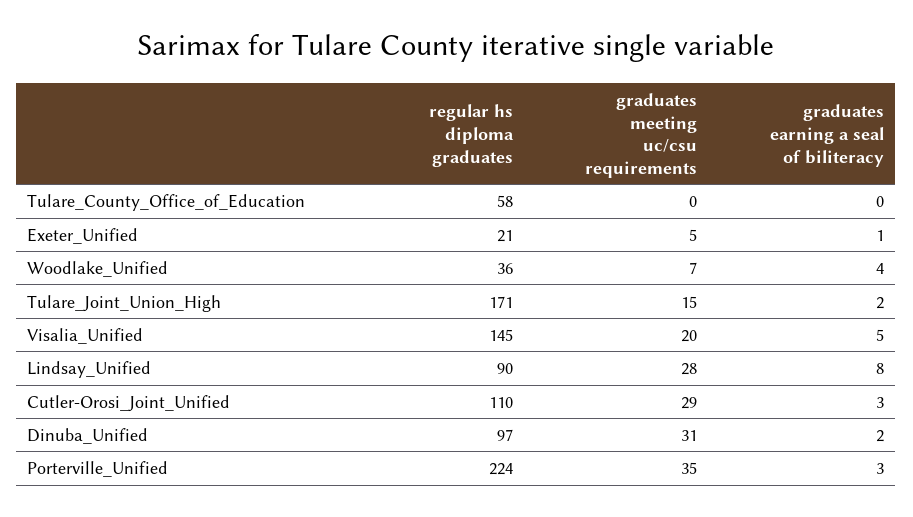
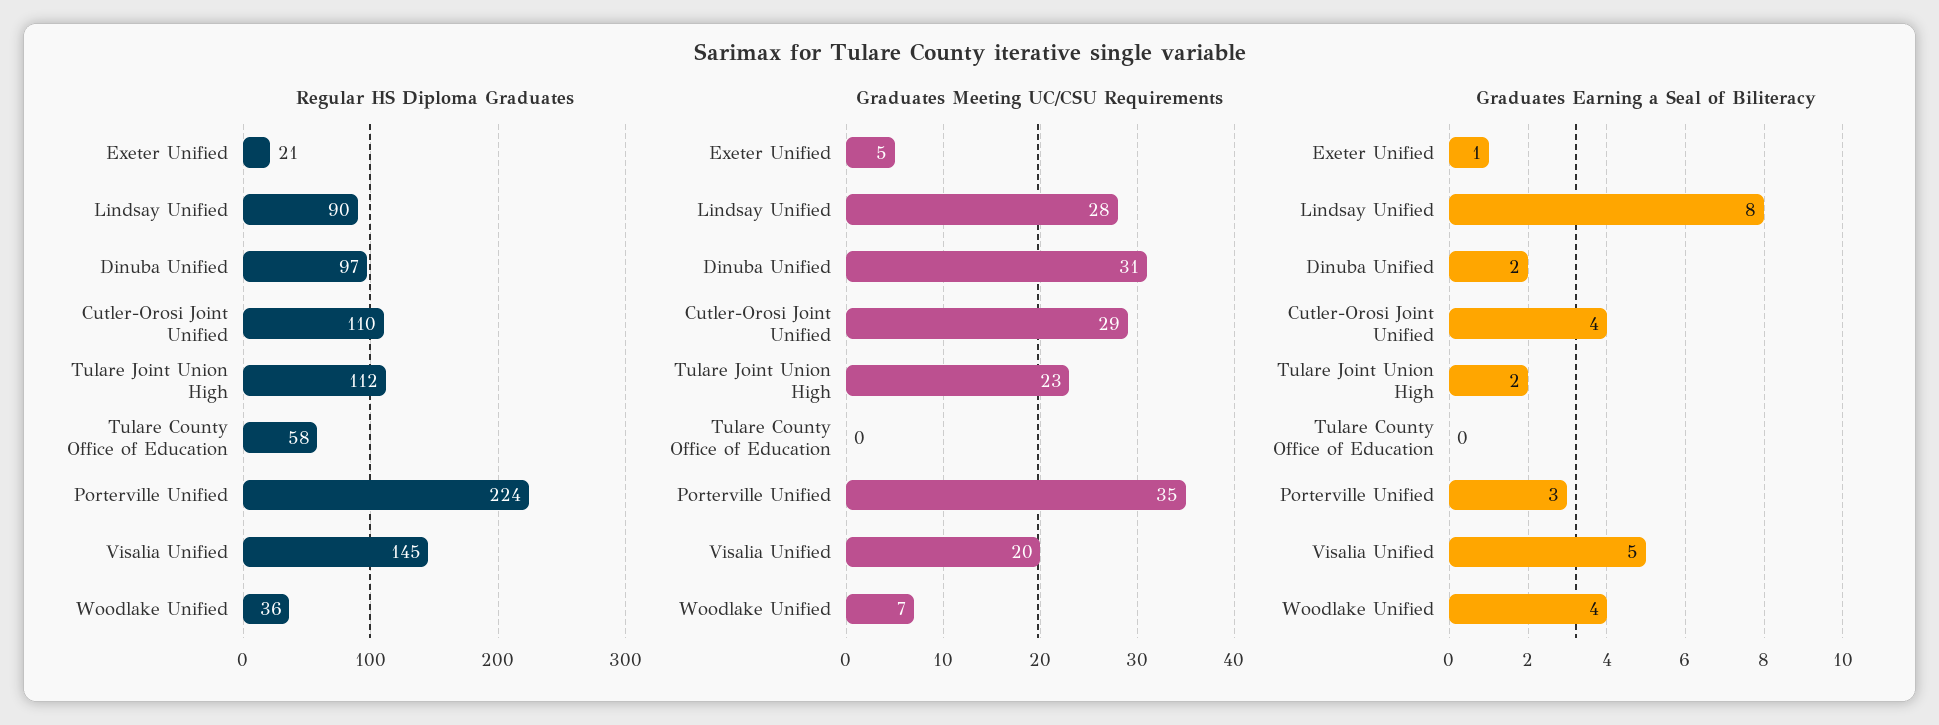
regular hs diploma graduates, Tulare_Joint_Union_High: 171 -> 112
graduates meeting uc/csu requirements, Tulare_Joint_Union_High: 15 -> 23
graduates earning a seal of biliteracy, Cutler-Orosi_Joint_Unified: 3 -> 4

